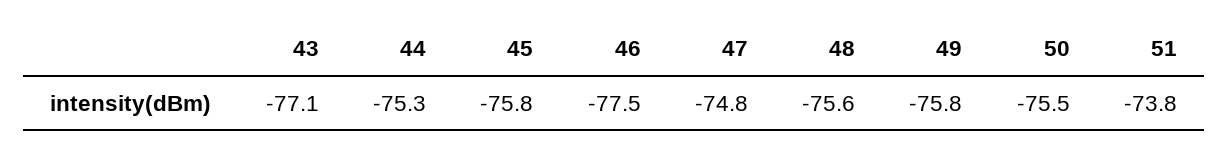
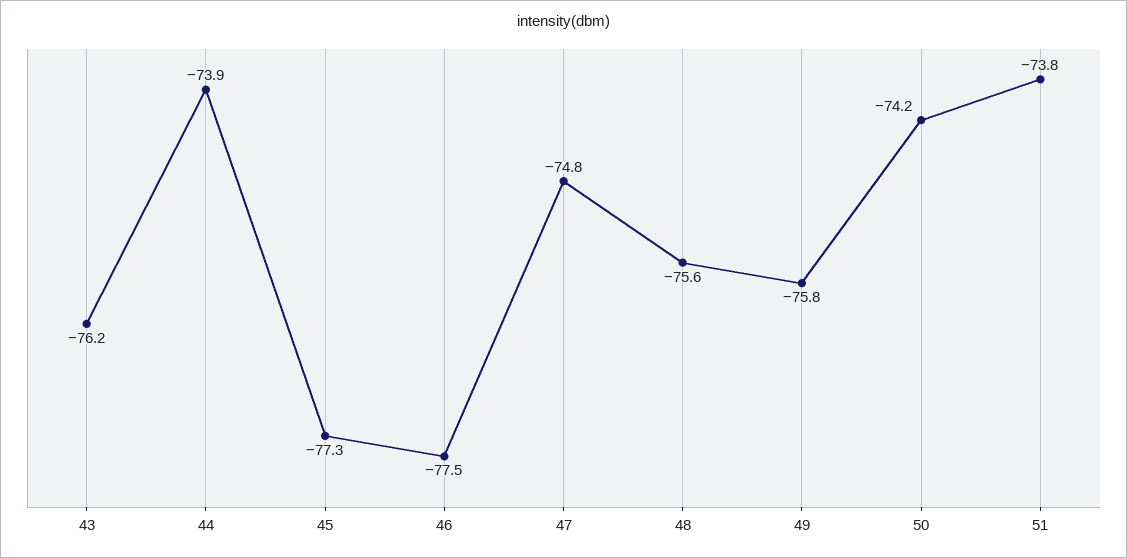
43: -77.1 -> -76.2
44: -75.3 -> -73.9
45: -75.8 -> -77.3
50: -75.5 -> -74.2

